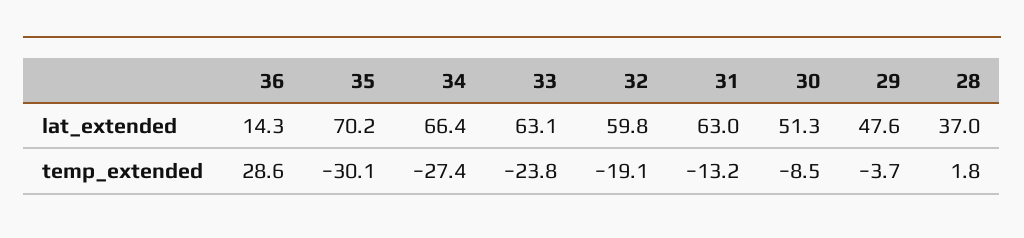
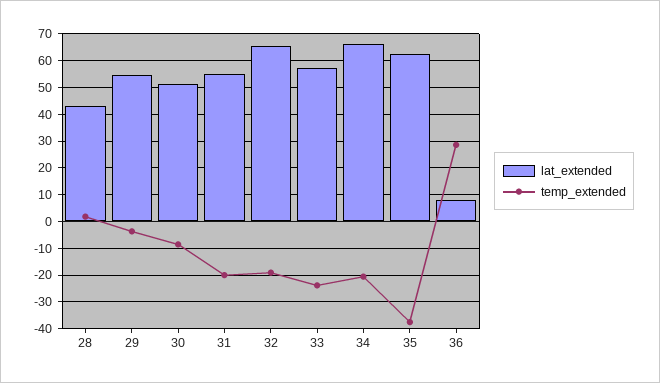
lat_extended, 36: 14.3 -> 7.5
lat_extended, 35: 70.2 -> 62.5
lat_extended, 33: 63.1 -> 57.5
lat_extended, 32: 59.8 -> 65
lat_extended, 31: 63 -> 55
lat_extended, 29: 47.6 -> 55
lat_extended, 28: 37 -> 42.5
temp_extended, 35: -30.1 -> -37.5
temp_extended, 34: -27.4 -> -20
temp_extended, 31: -13.2 -> -20

